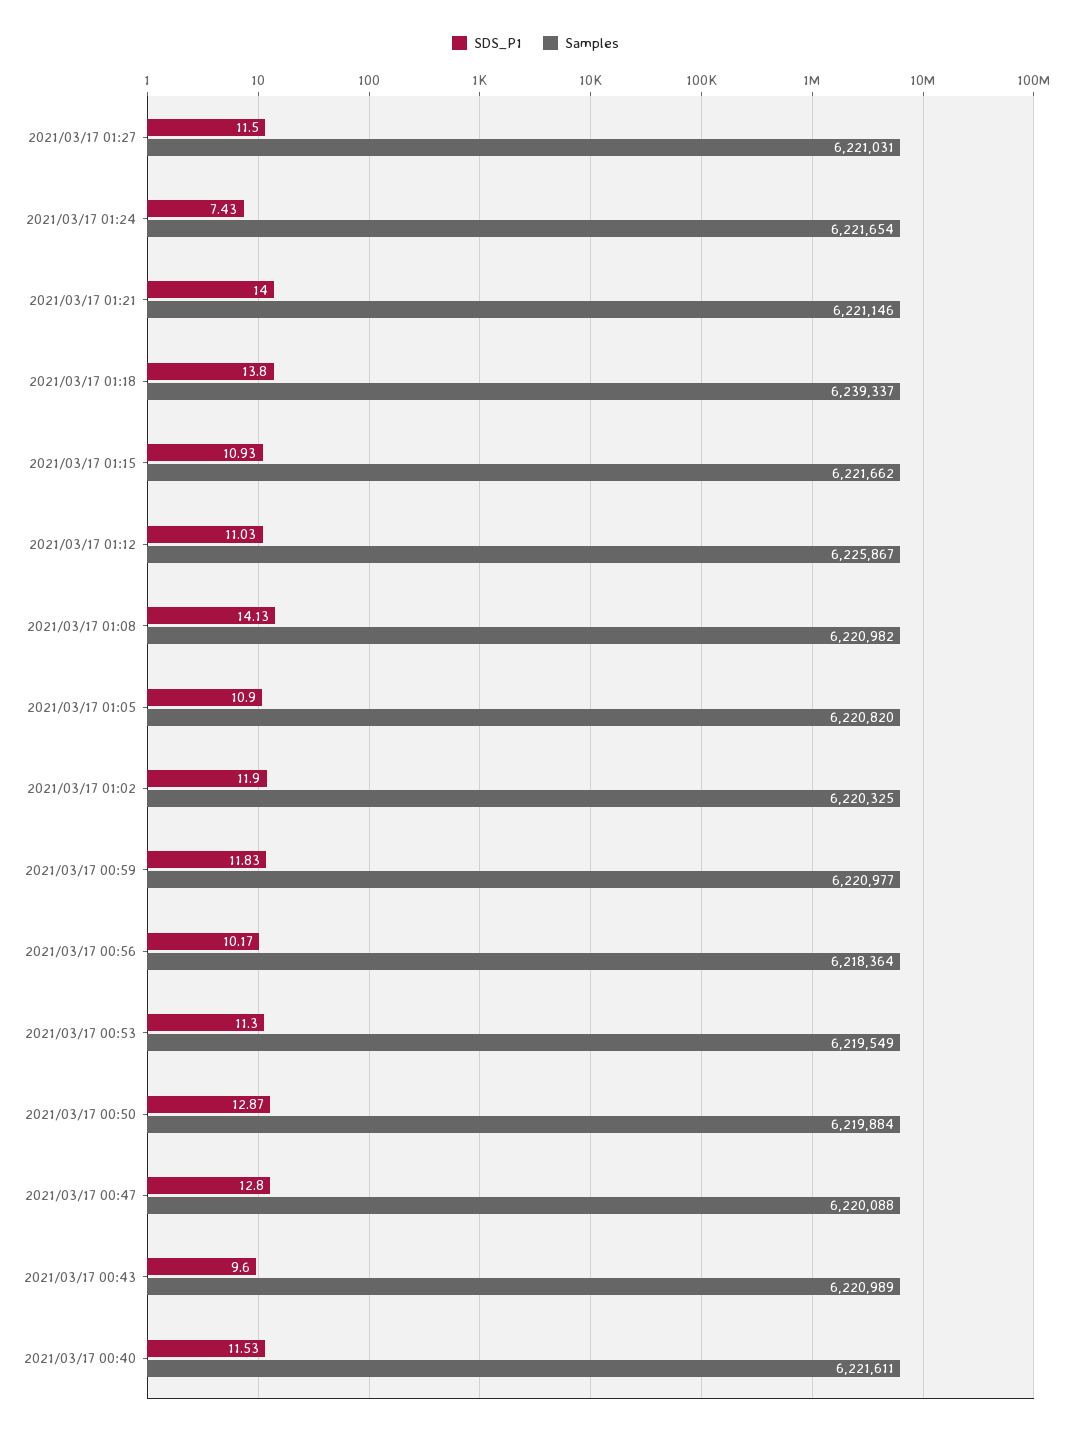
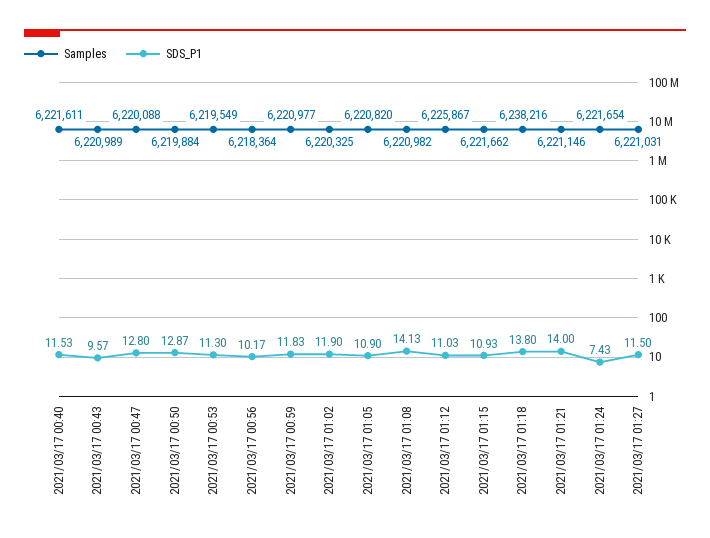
Samples, 2021/03/17 01:18: 6239337 -> 6238216
SDS_P1, 2021/03/17 00:43: 9.6 -> 9.57

